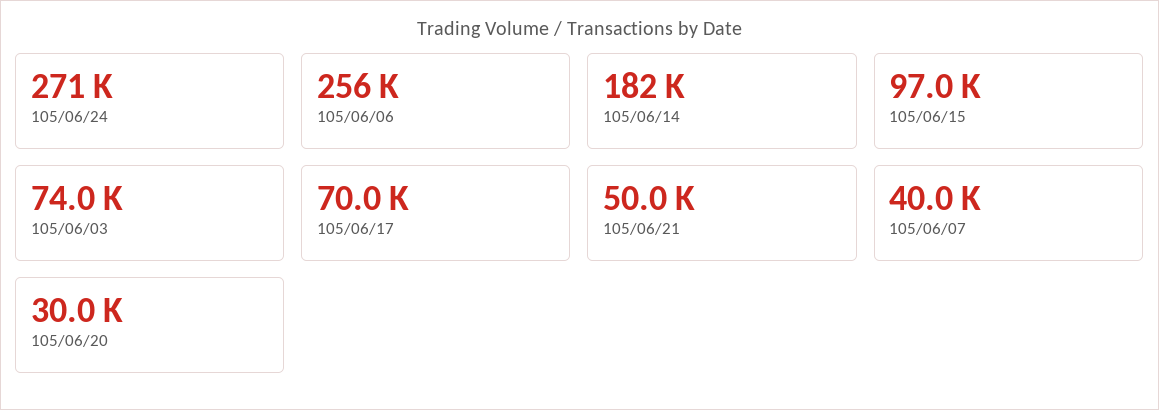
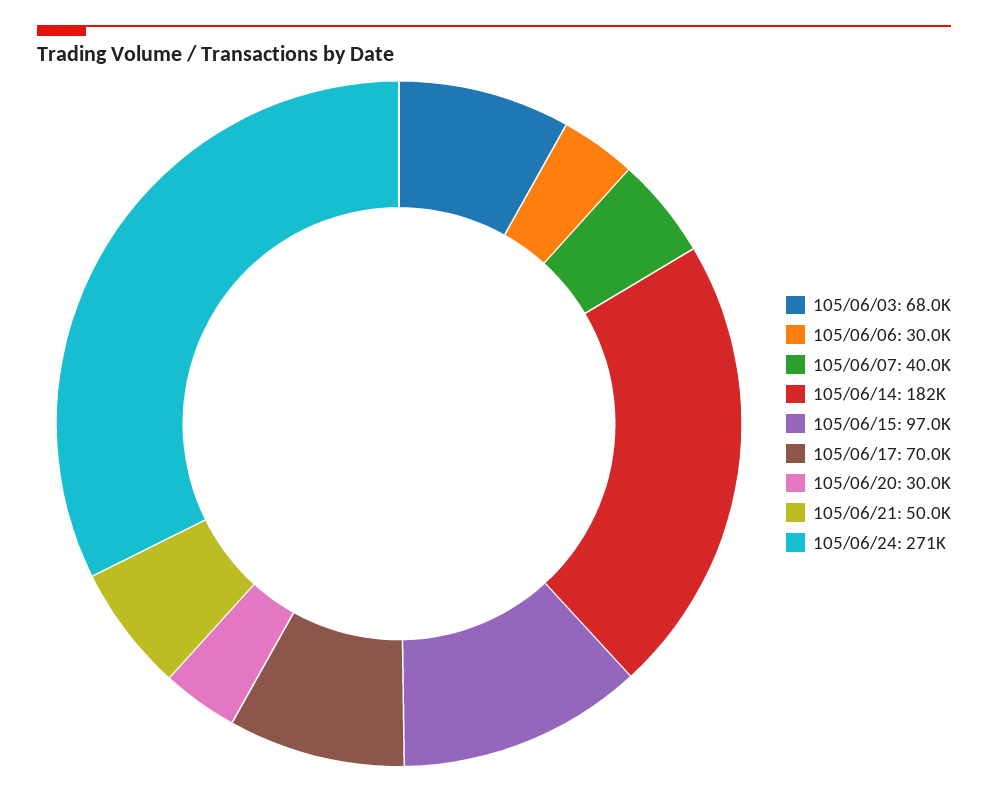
105/06/06: 256000 -> 30000
105/06/03: 74000 -> 68000

